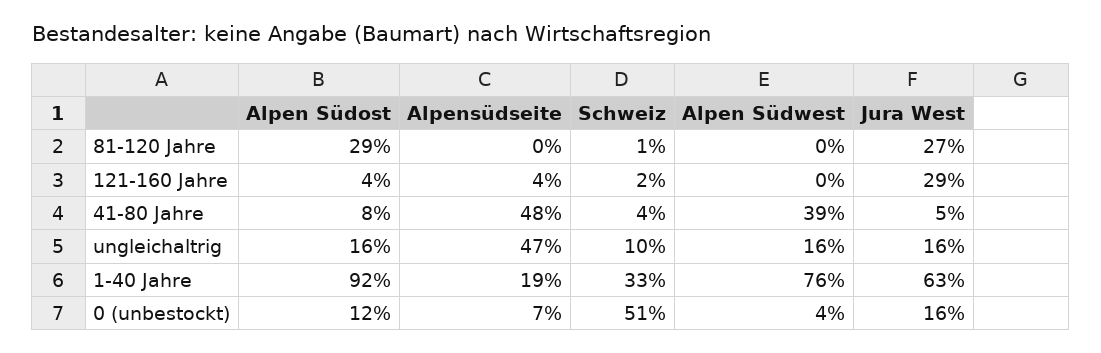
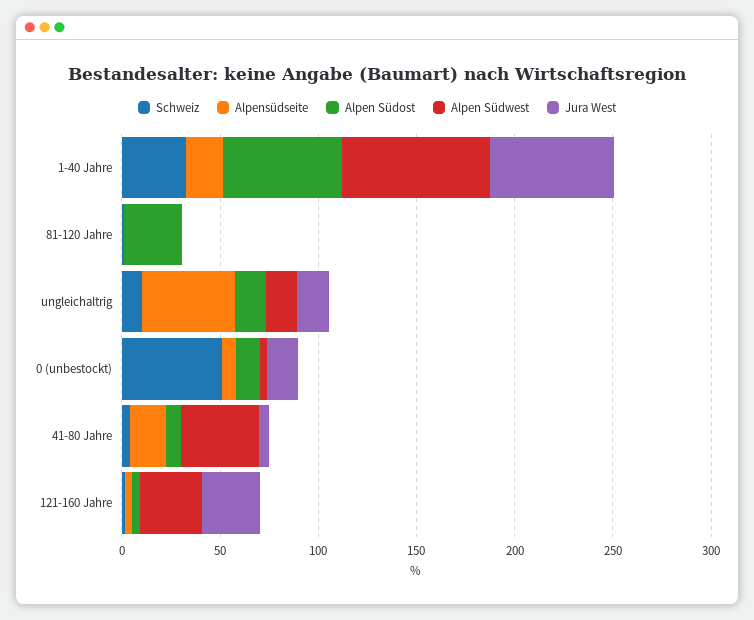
Jura West, 81-120 Jahre: 27 -> 0
Alpen Südwest, 121-160 Jahre: 0 -> 30
Alpensüdseite, 41-80 Jahre: 48 -> 20
Alpen Südost, 1-40 Jahre: 92 -> 60

